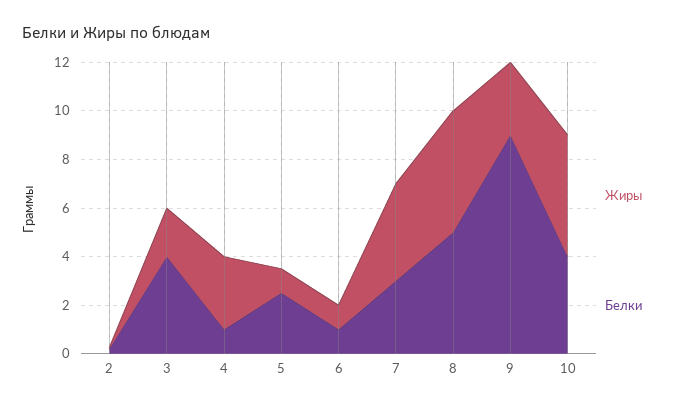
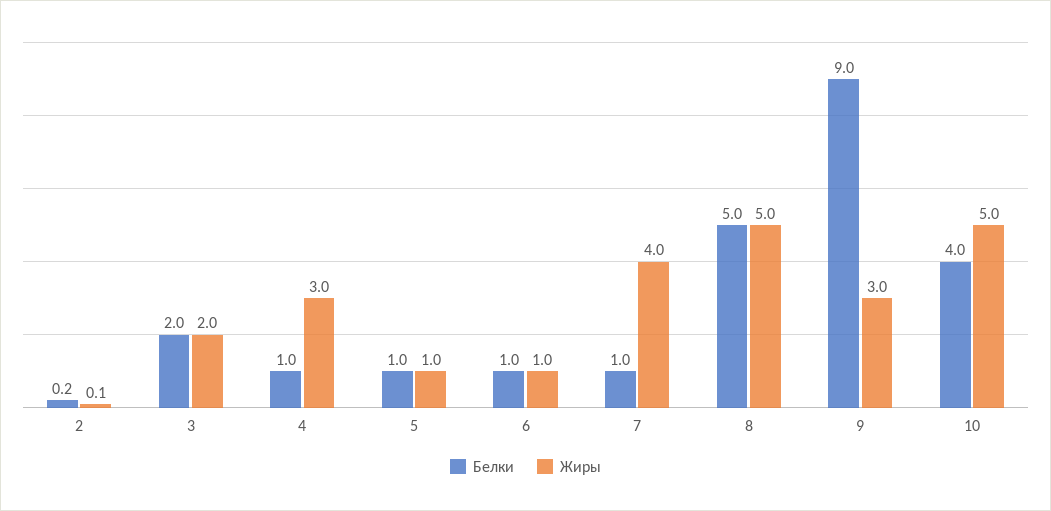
Белки, 3: 4 -> 2
Белки, 5: 2.5 -> 1
Белки, 7: 3 -> 1

